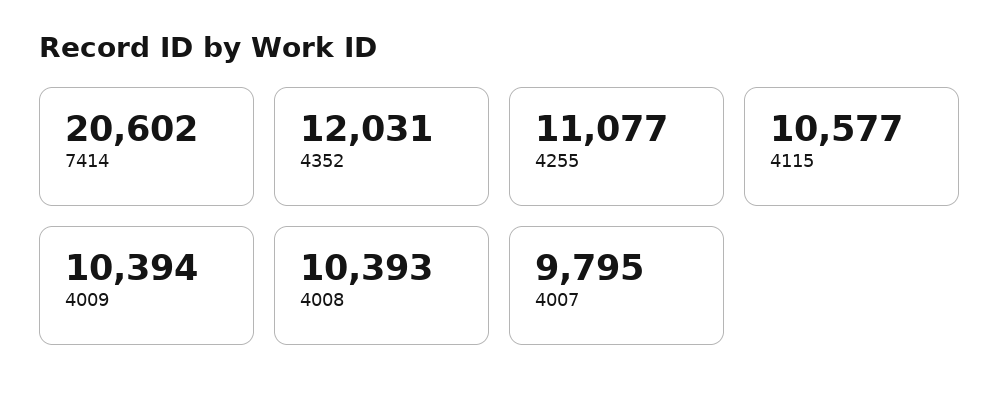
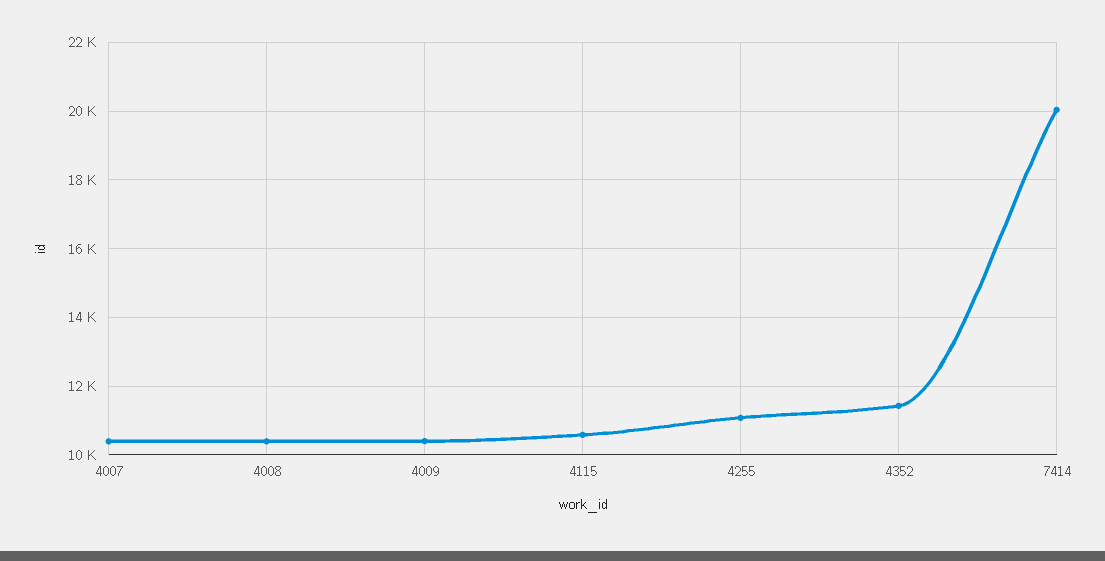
7414: 20602 -> 20000
4352: 12031 -> 11400
4007: 9795 -> 10400

